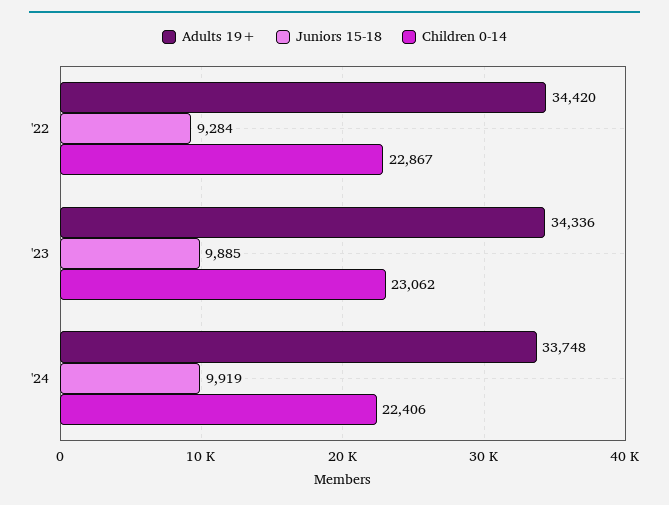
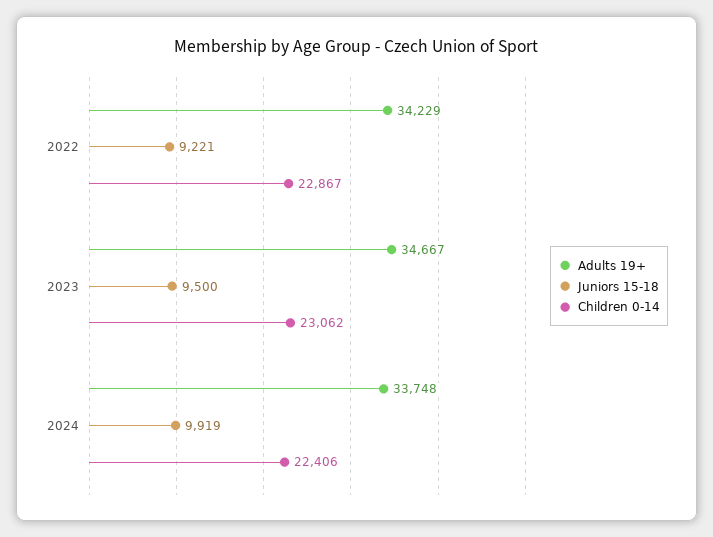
Adults 19+, '22: 34420 -> 34229
Juniors 15-18, '22: 9284 -> 9221
Adults 19+, '23: 34336 -> 34667
Juniors 15-18, '23: 9885 -> 9500

